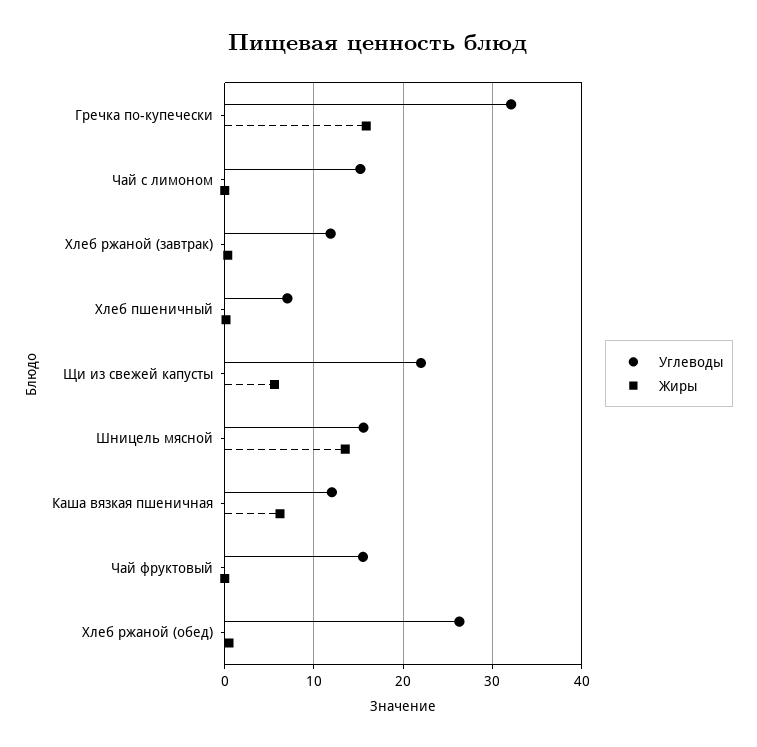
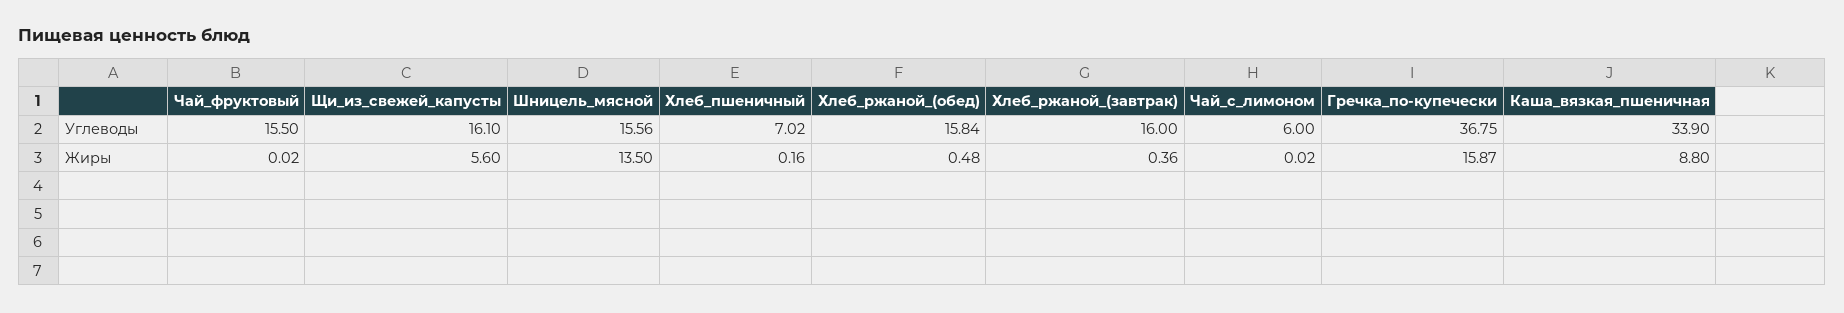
Углеводы, Гречка по-купечески: 32 -> 36.75
Углеводы, Чай с лимоном: 15 -> 6
Углеводы, Хлеб ржаной (завтрак): 12 -> 16
Углеводы, Щи из свежей капусты: 22 -> 16.1
Углеводы, Каша вязкая пшеничная: 12 -> 33.9
Жиры, Каша вязкая пшеничная: 6 -> 8.8
Углеводы, Хлеб ржаной (обед): 26 -> 15.84

